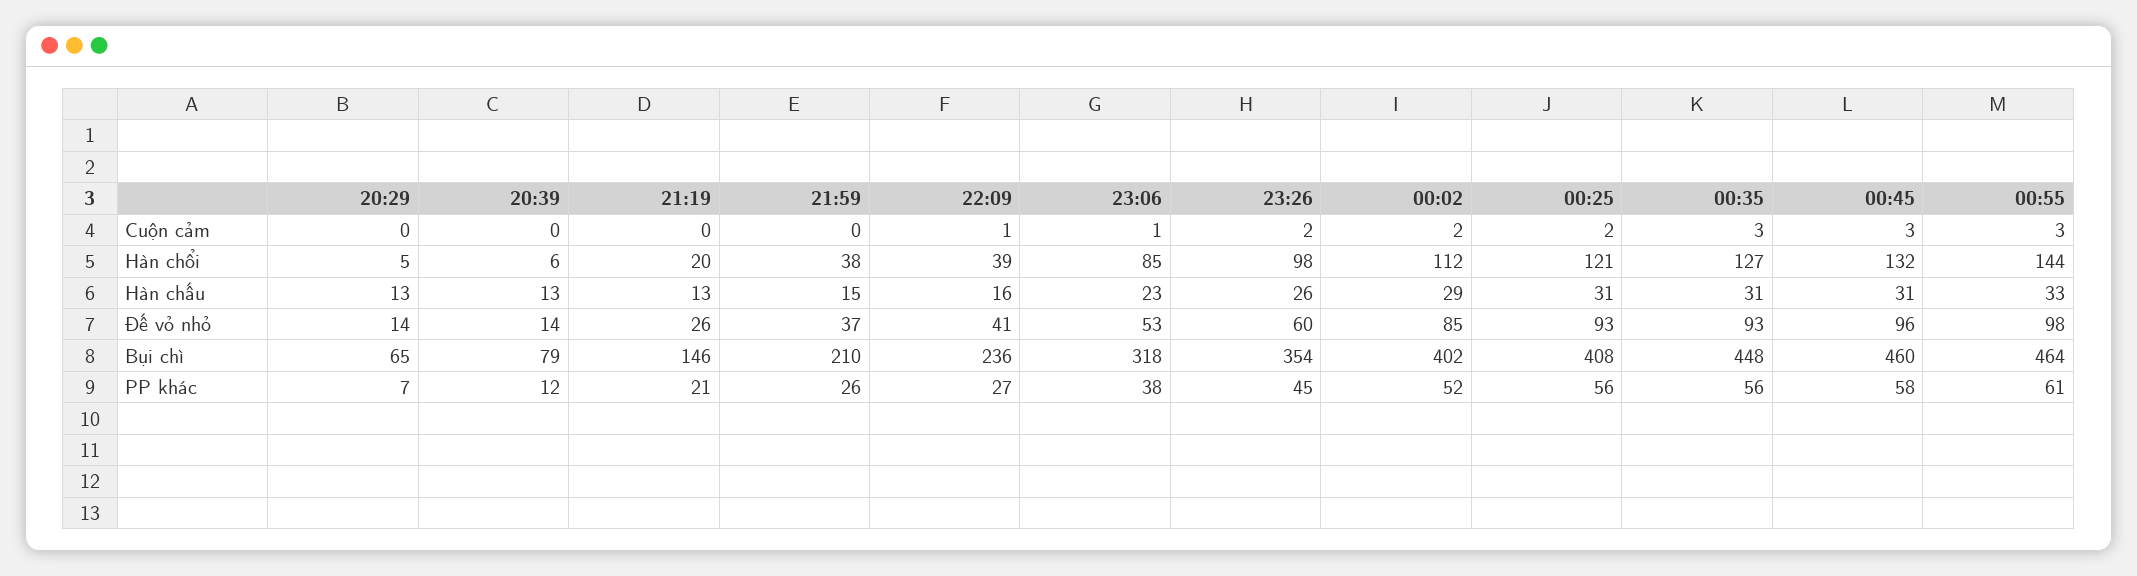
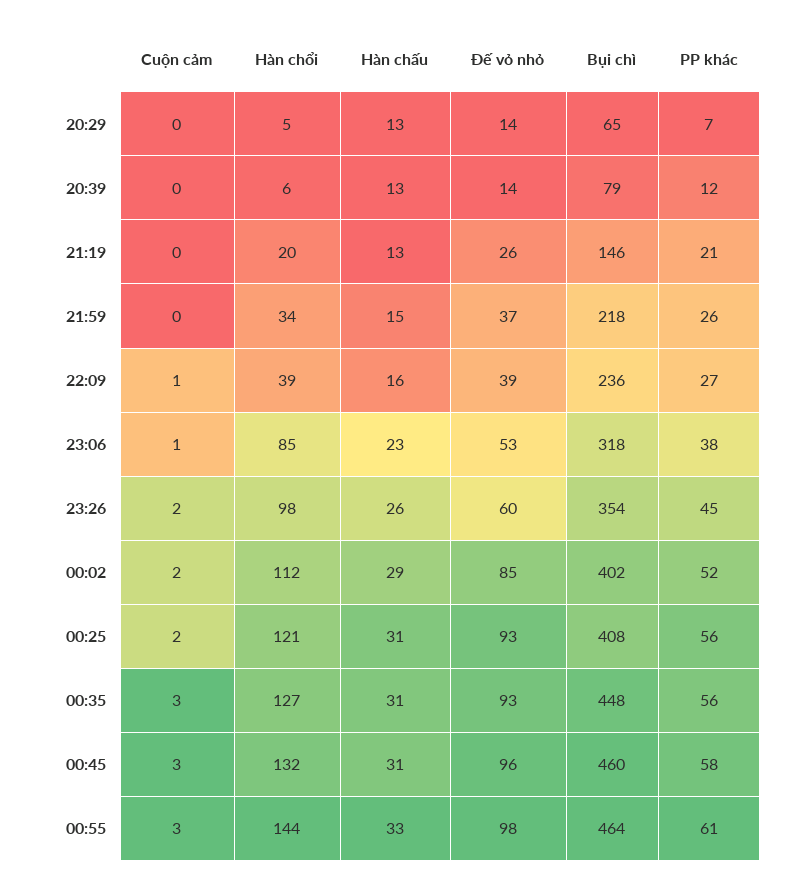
21:59, Hàn chổi: 38 -> 34
22:09, Đế vỏ nhỏ: 41 -> 39
21:59, Bụi chì: 210 -> 218

